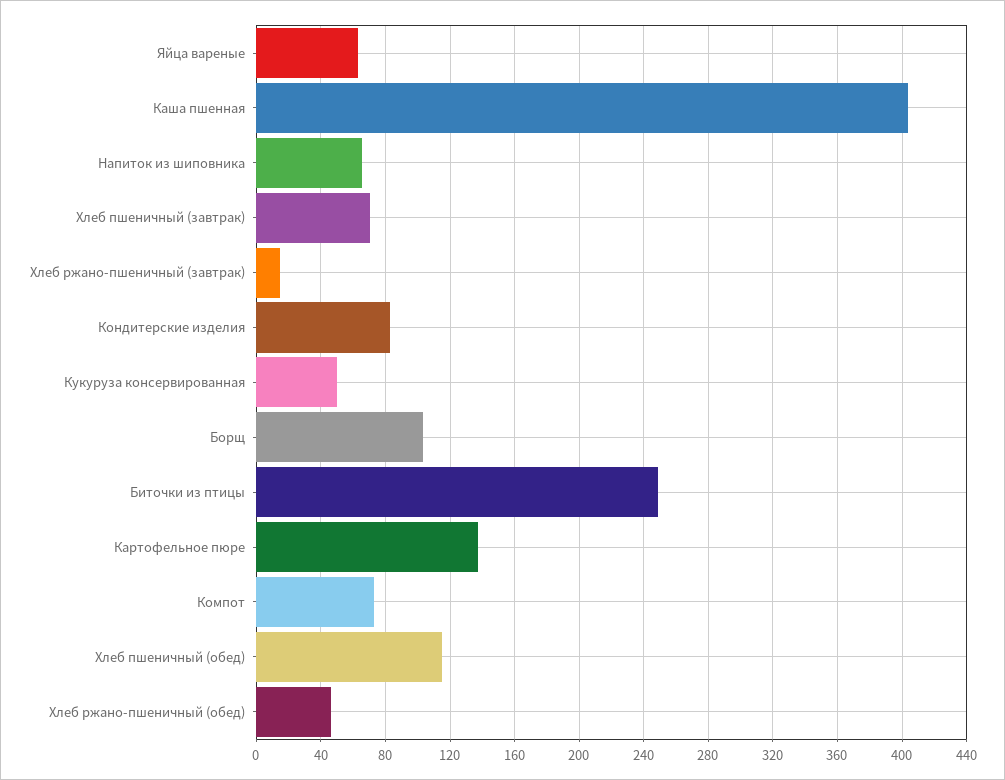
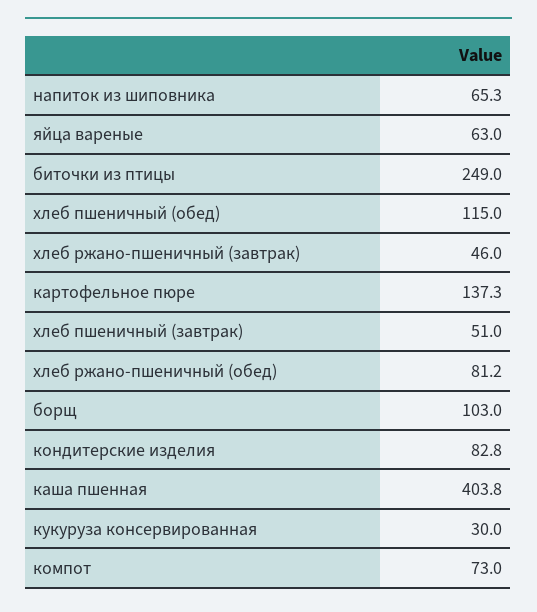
Хлеб пшеничный (завтрак): 70 -> 51
Хлеб ржано-пшеничный (завтрак): 15 -> 46
Кукуруза консервированная: 50 -> 30
Хлеб ржано-пшеничный (обед): 45 -> 81.2

